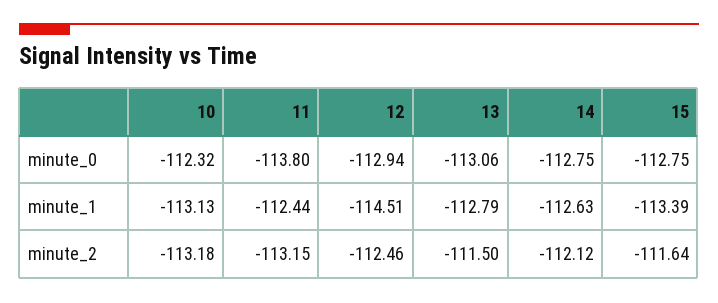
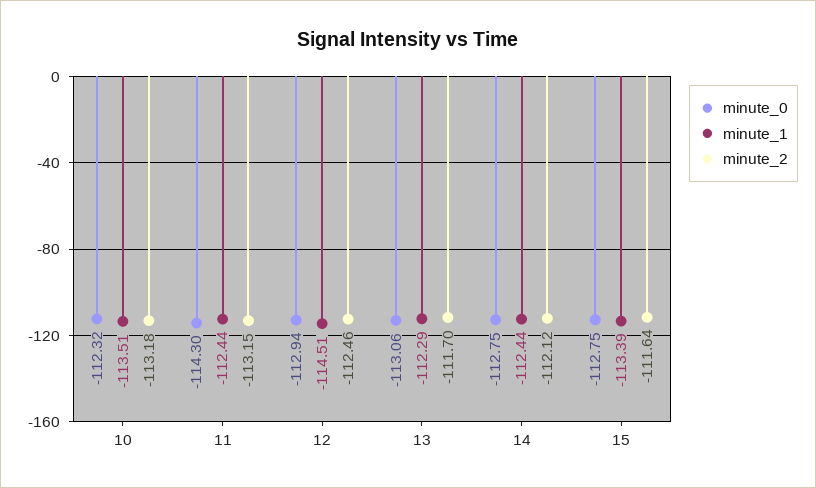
minute_0, 11: -113.8 -> -114.3
minute_1, 10: -113.13 -> -113.51
minute_1, 13: -112.79 -> -112.29
minute_1, 14: -112.63 -> -112.44
minute_2, 13: -111.5 -> -111.7

